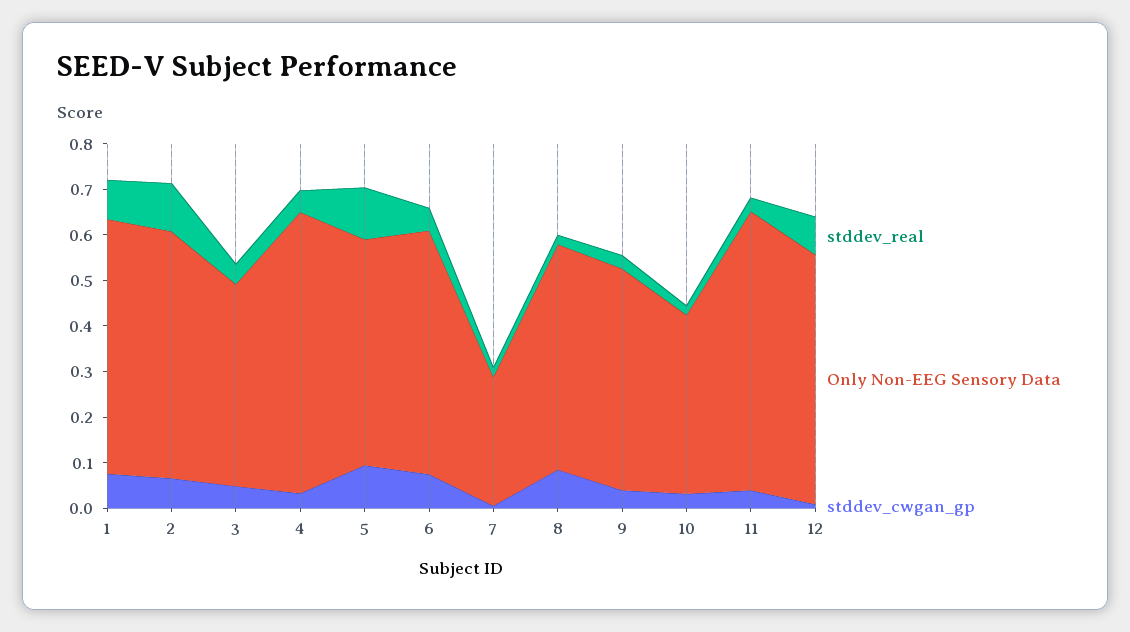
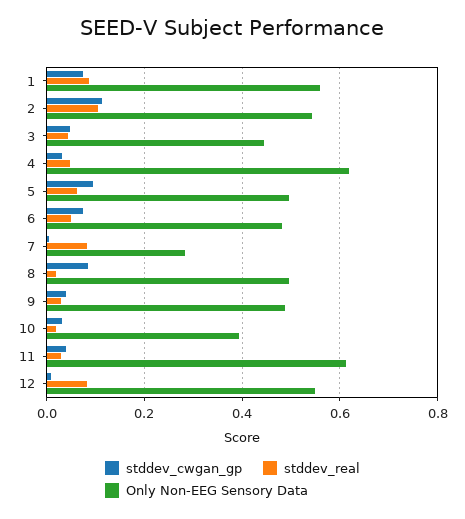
stddev_cwgan_gp, 2: 0.06 -> 0.12
stddev_real, 5: 0.12 -> 0.06
Only Non-EEG Sensory Data, 6: 0.54 -> 0.48
stddev_real, 7: 0.02 -> 0.08

